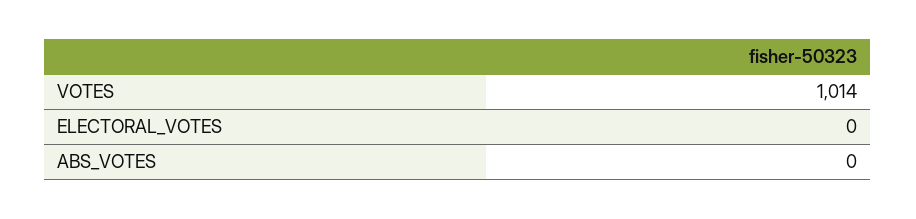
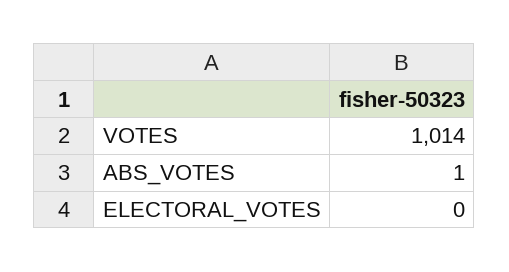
ABS_VOTES: 0 -> 1

